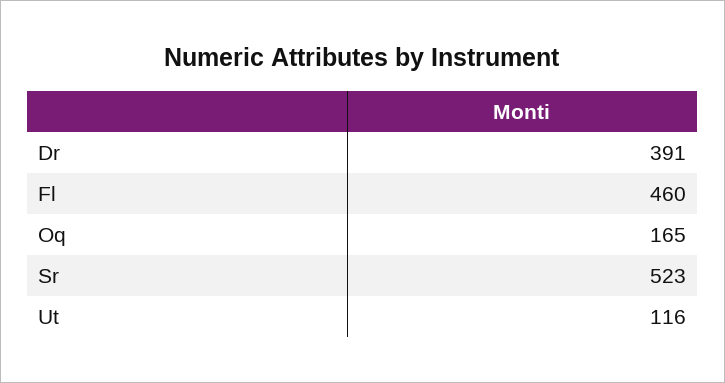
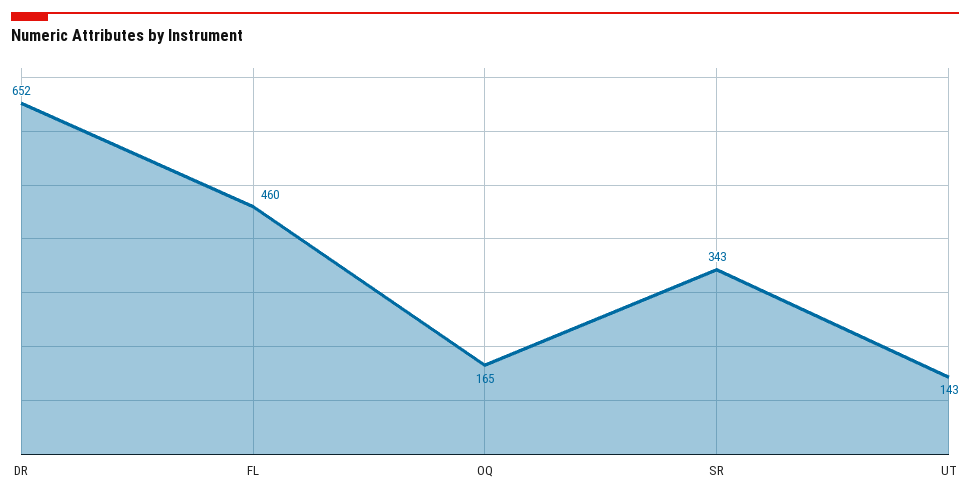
Dr: 391 -> 652
Sr: 523 -> 343
Ut: 116 -> 143

